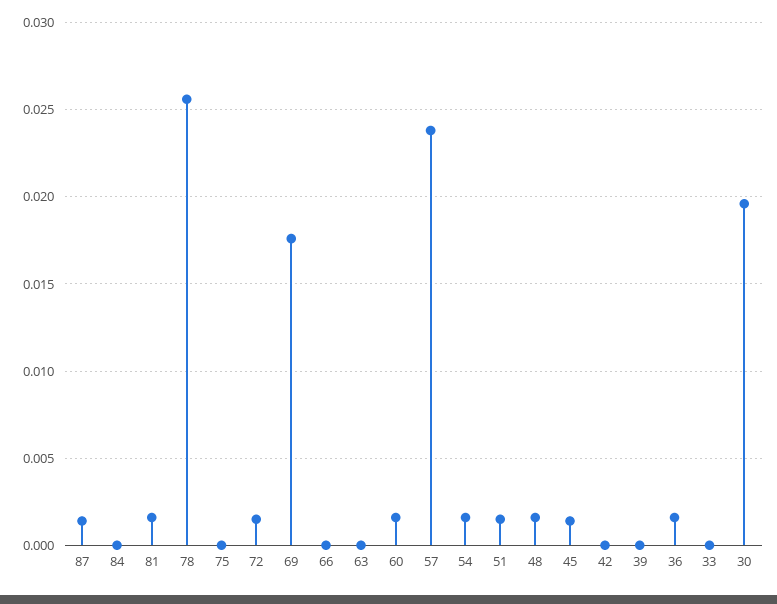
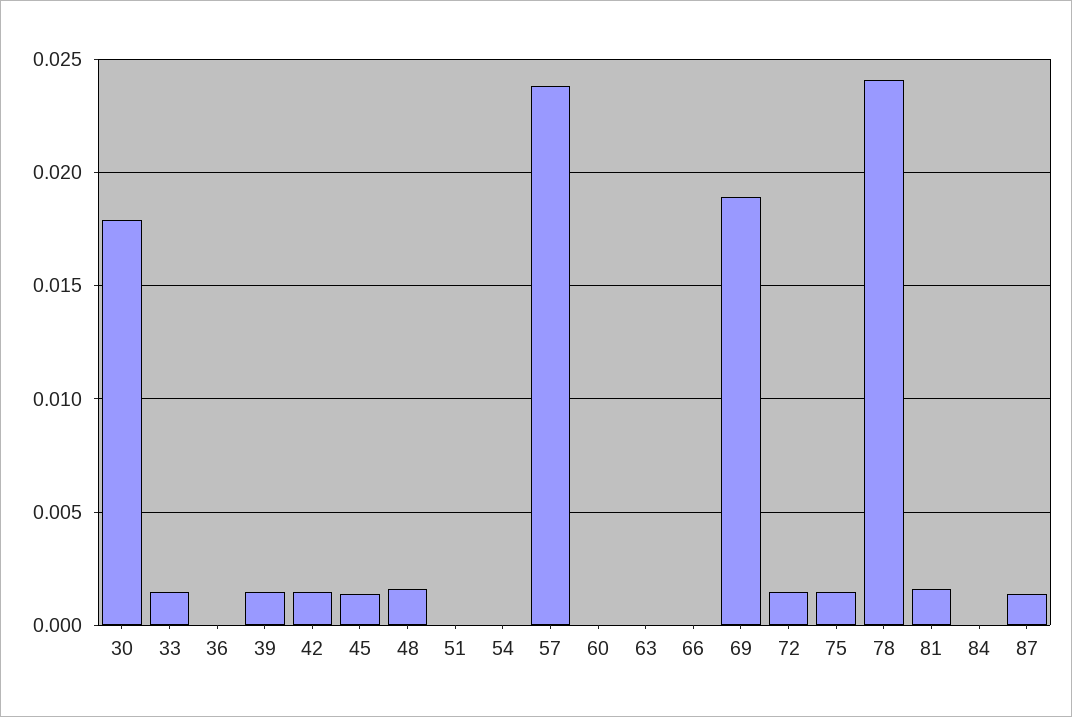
78: 0.0255 -> 0.024
75: 0 -> 0.0015
69: 0.0175 -> 0.019
60: 0.0015 -> 0
54: 0.0015 -> 0
51: 0.0015 -> 0
42: 0 -> 0.0015
39: 0 -> 0.0015
36: 0.0015 -> 0
33: 0 -> 0.0015
30: 0.0195 -> 0.018

